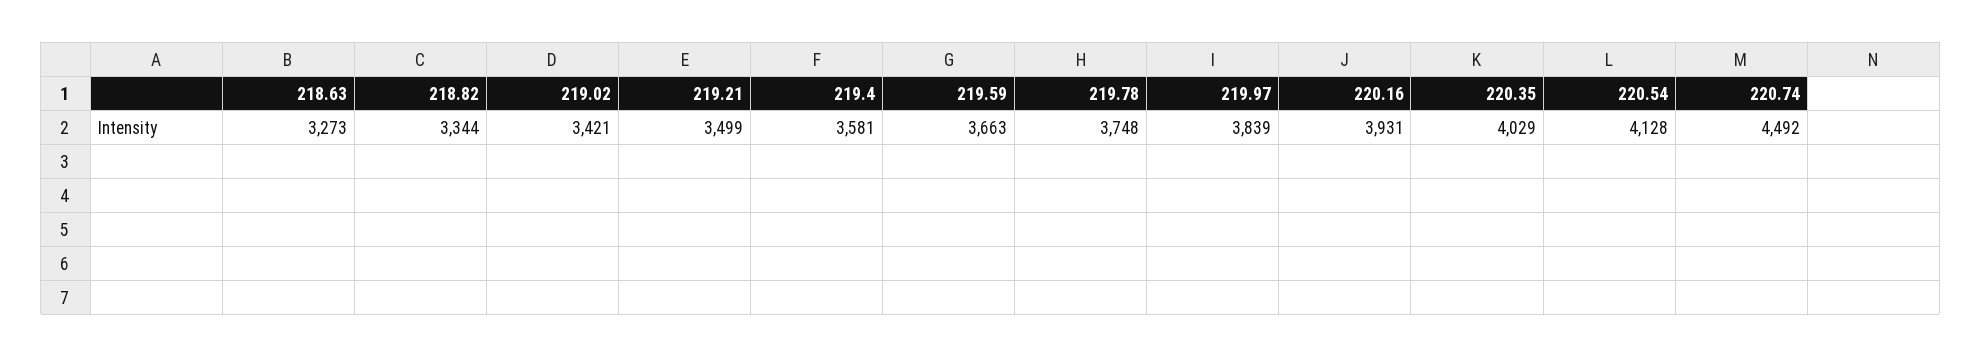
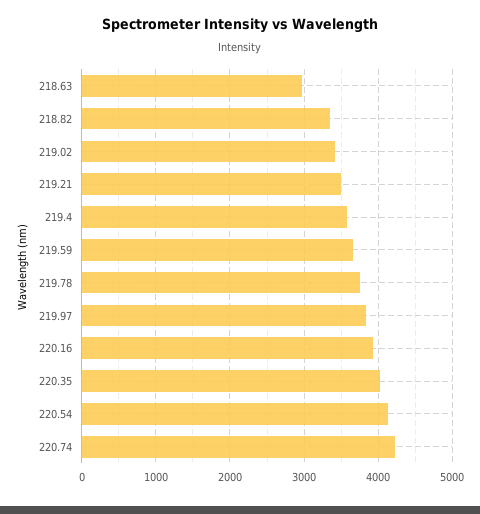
218.63: 3273 -> 3000
220.74: 4492 -> 4200

